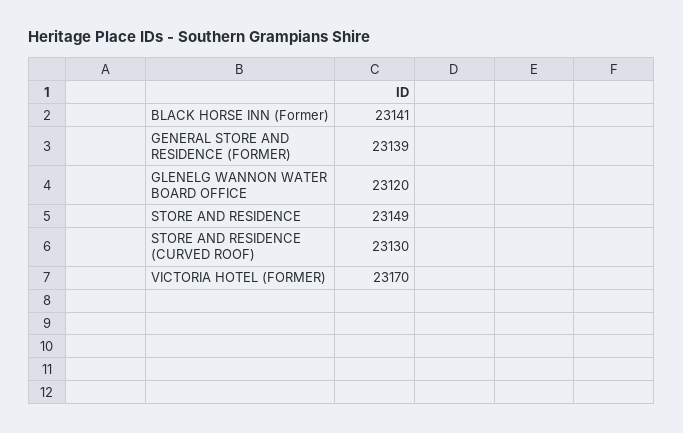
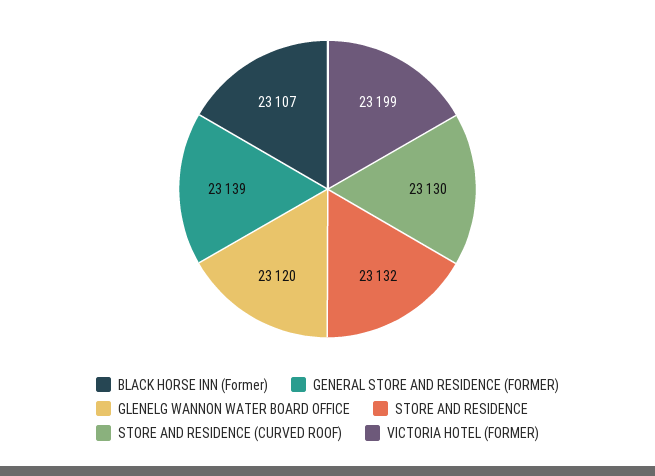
BLACK HORSE INN (Former): 23141 -> 23107
STORE AND RESIDENCE: 23149 -> 23132
VICTORIA HOTEL (FORMER): 23170 -> 23199

